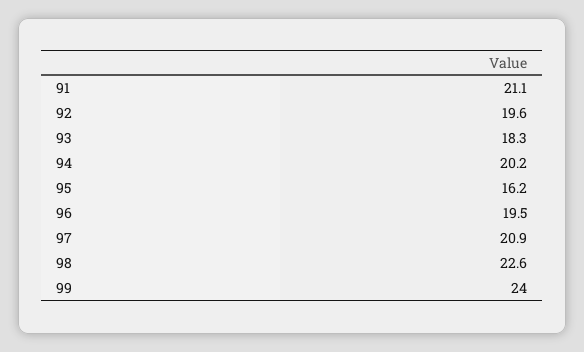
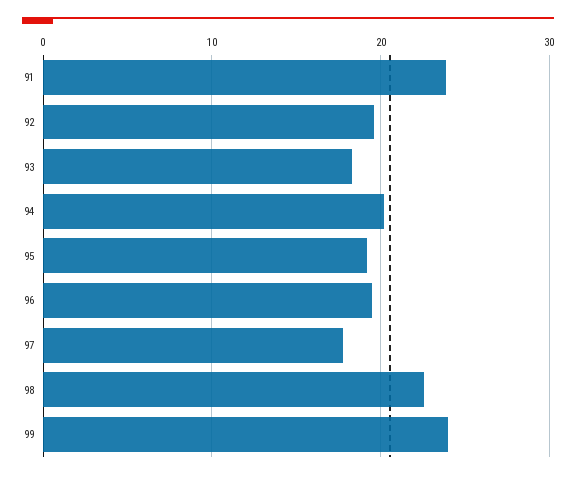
91: 21.1 -> 24
95: 16.2 -> 19
97: 20.9 -> 18

